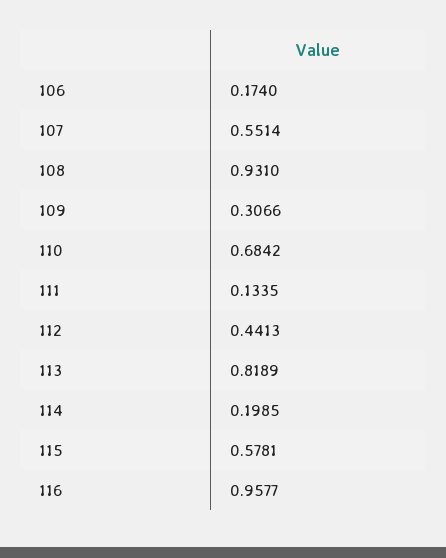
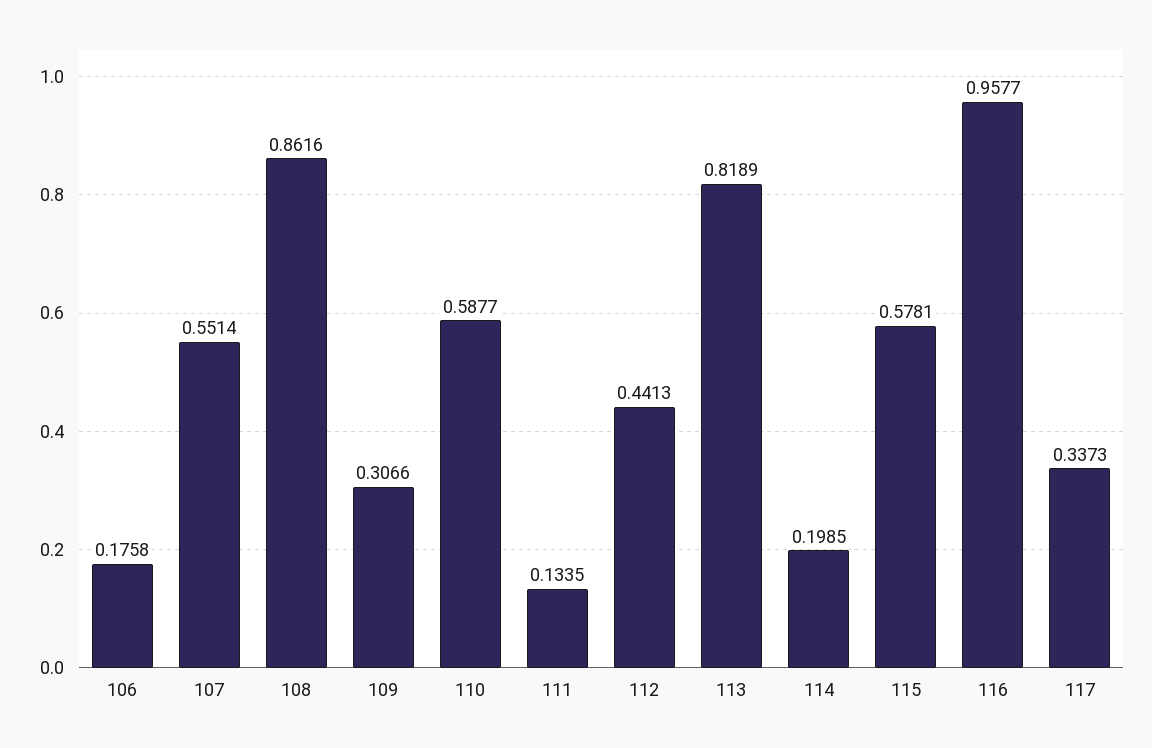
106: 0.174 -> 0.1758
108: 0.931 -> 0.8616
110: 0.6842 -> 0.5877
117: none -> 0.3373

